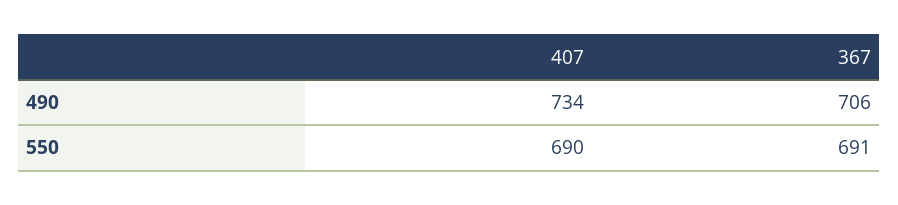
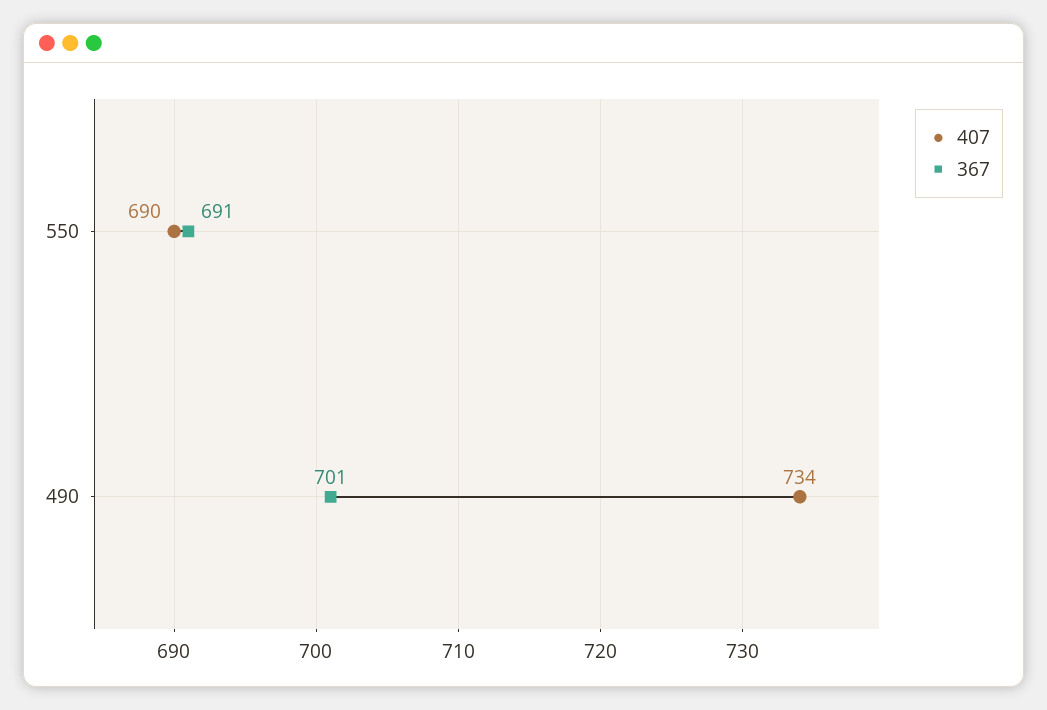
367, 490: 706 -> 701

